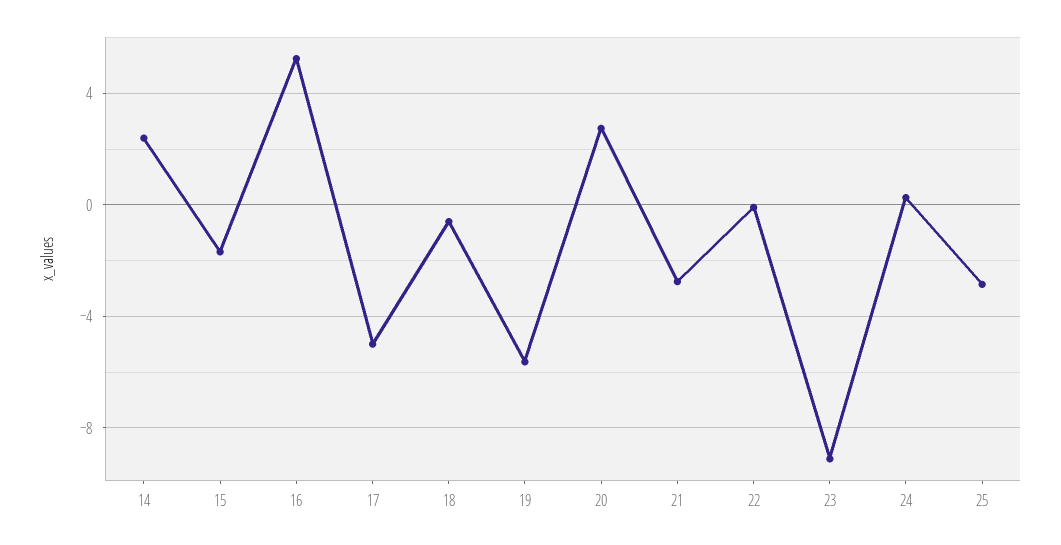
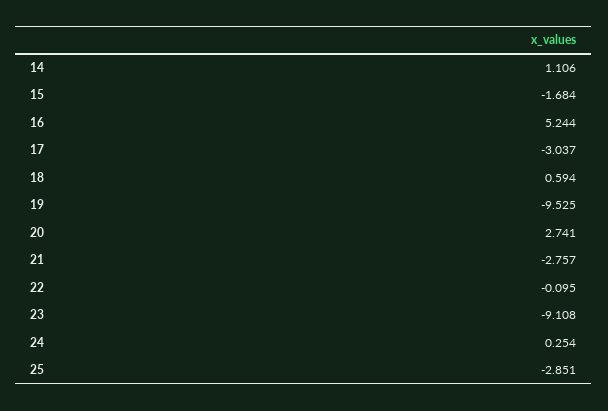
14: 2.5 -> 1.106
17: -5 -> -3.037
18: -0.5 -> 0.594
19: -5.5 -> -9.525

